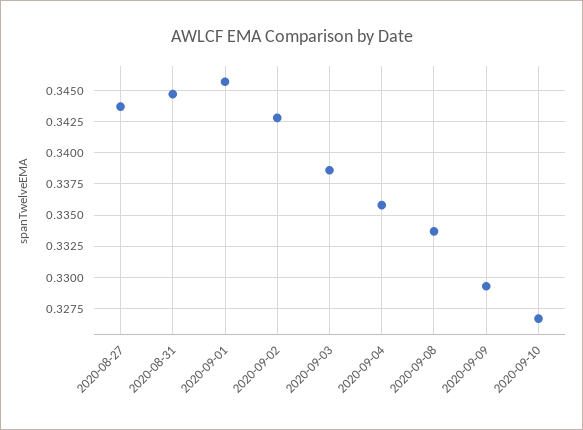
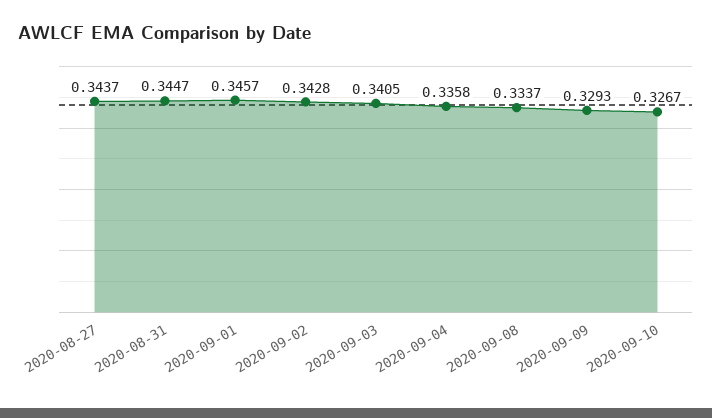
2020-09-03: 0.3385 -> 0.3405

